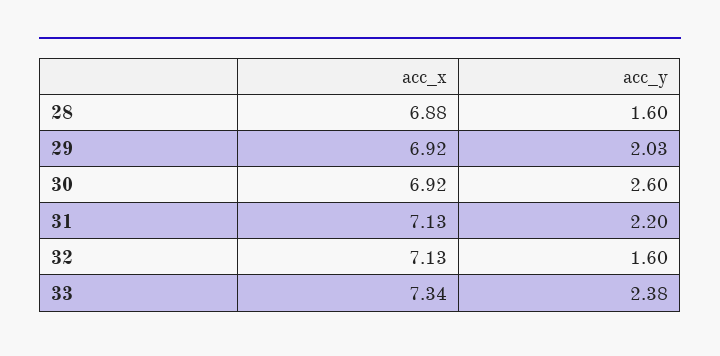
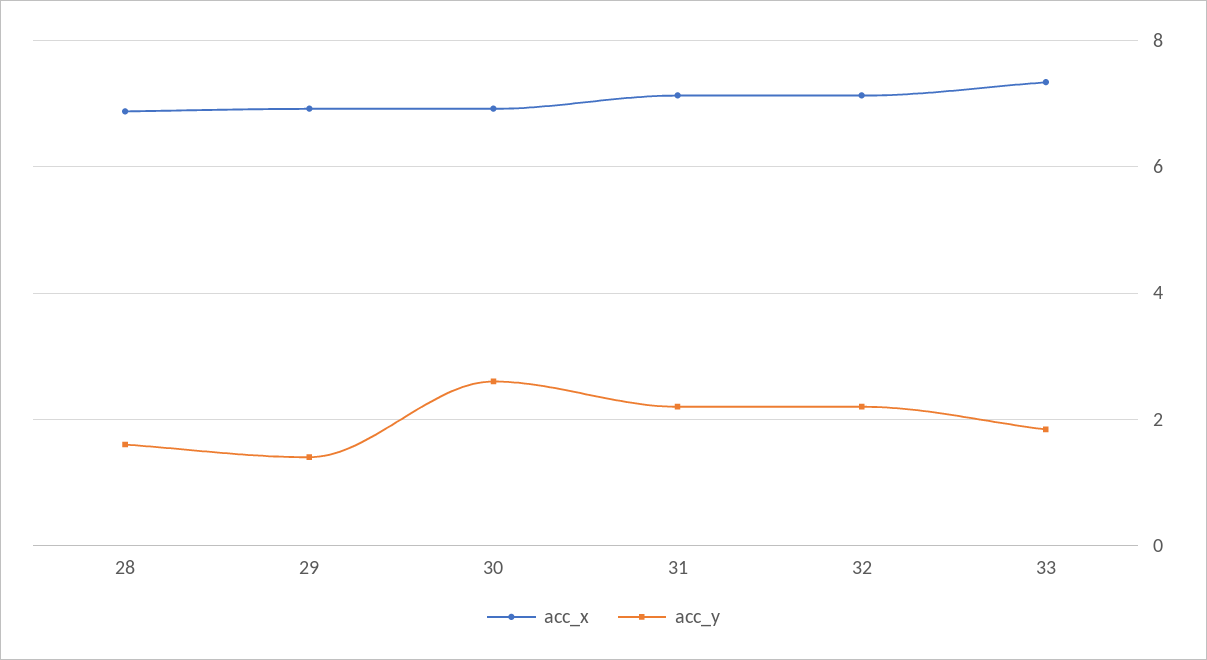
acc_y, 29: 2.03 -> 1.4
acc_y, 32: 1.6 -> 2.2
acc_y, 33: 2.38 -> 1.8

